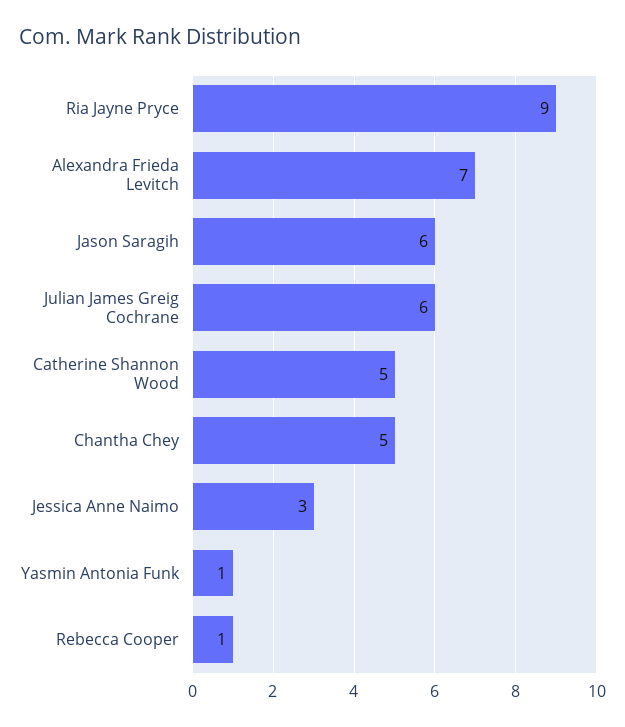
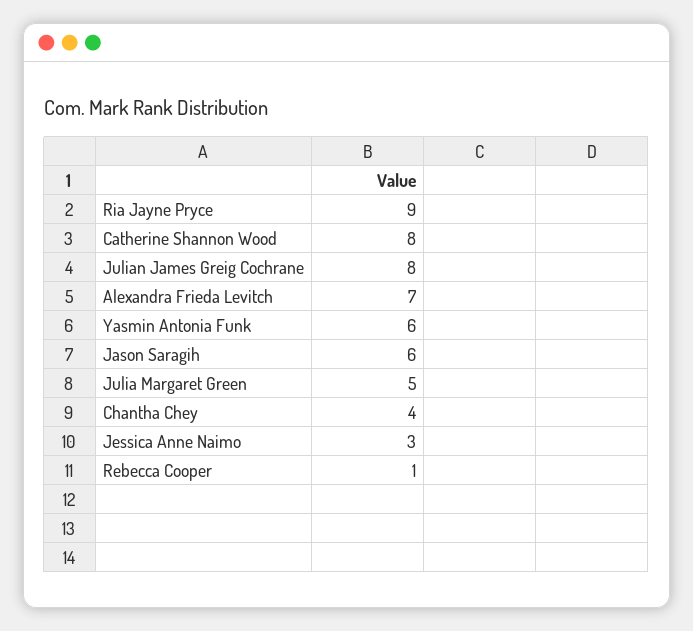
Julian James Greig Cochrane: 6 -> 8
Catherine Shannon Wood: 5 -> 8
Chantha Chey: 5 -> 4
Yasmin Antonia Funk: 1 -> 6
Julia Margaret Green: none -> 5

